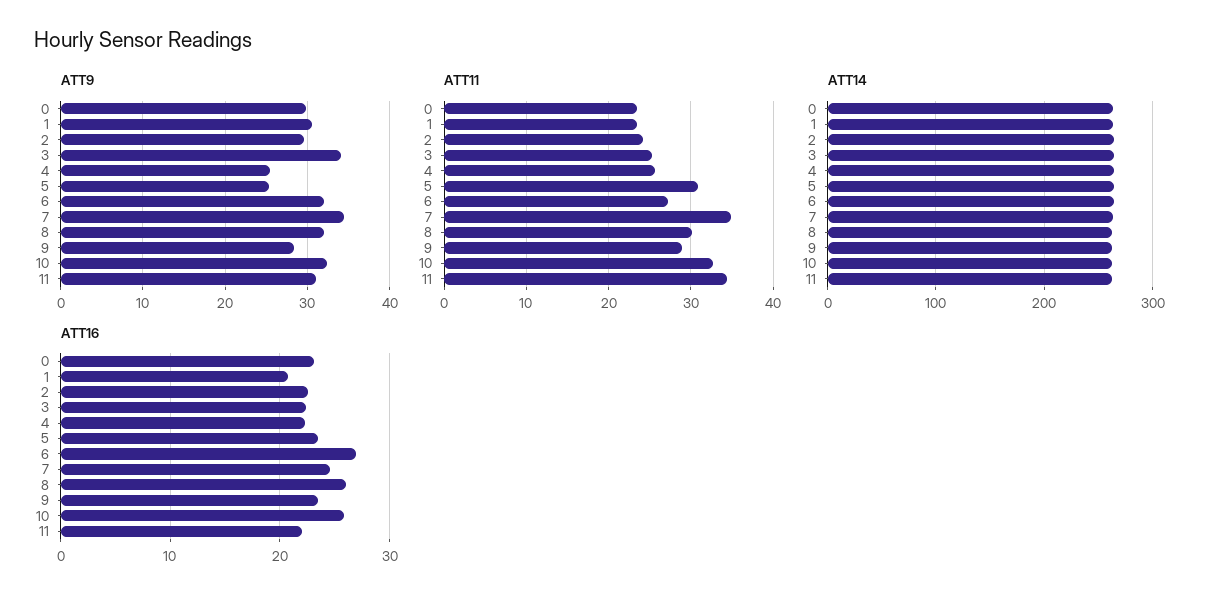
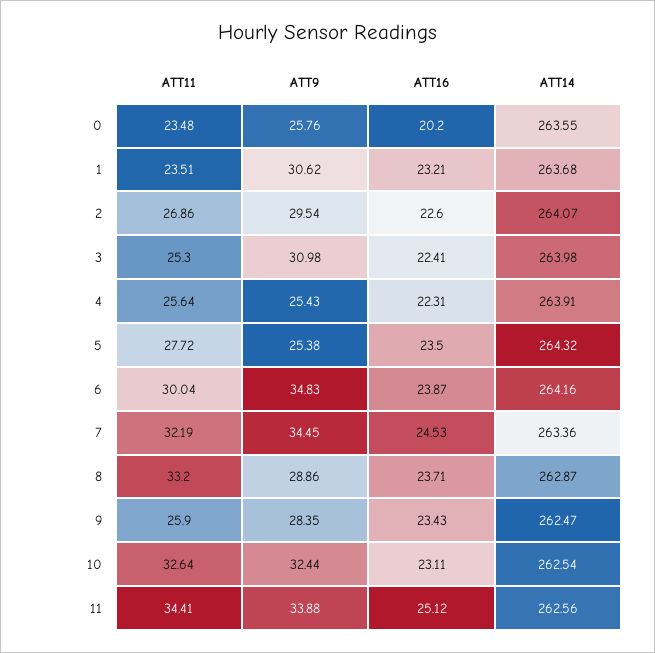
ATT9, 0: 30 -> 25.76
ATT9, 3: 34 -> 30.98
ATT9, 6: 32 -> 34.83
ATT9, 8: 32 -> 28.86
ATT9, 11: 31 -> 33.88
ATT11, 2: 24 -> 26.86
ATT11, 5: 31 -> 27.72
ATT11, 6: 27 -> 30.04
ATT11, 7: 35 -> 32.19
ATT11, 8: 30 -> 33.2
ATT11, 9: 29 -> 25.9
ATT16, 0: 23 -> 20.2
ATT16, 1: 21 -> 23.21
ATT16, 6: 27 -> 23.87
ATT16, 8: 26 -> 23.71
ATT16, 10: 26 -> 23.11
ATT16, 11: 22 -> 25.12

